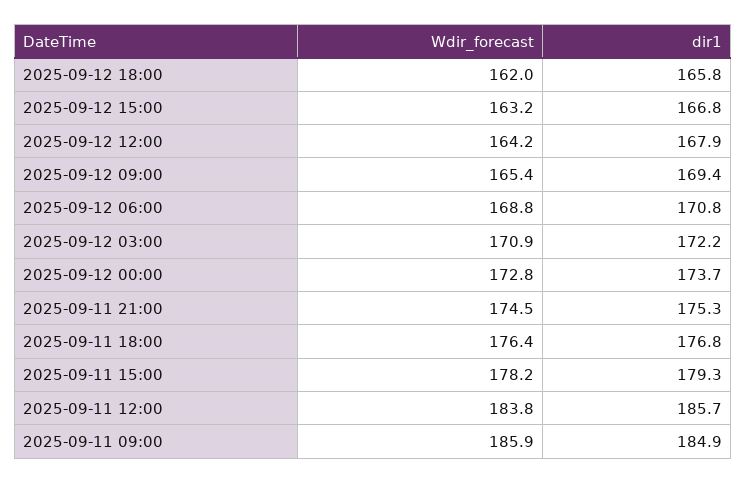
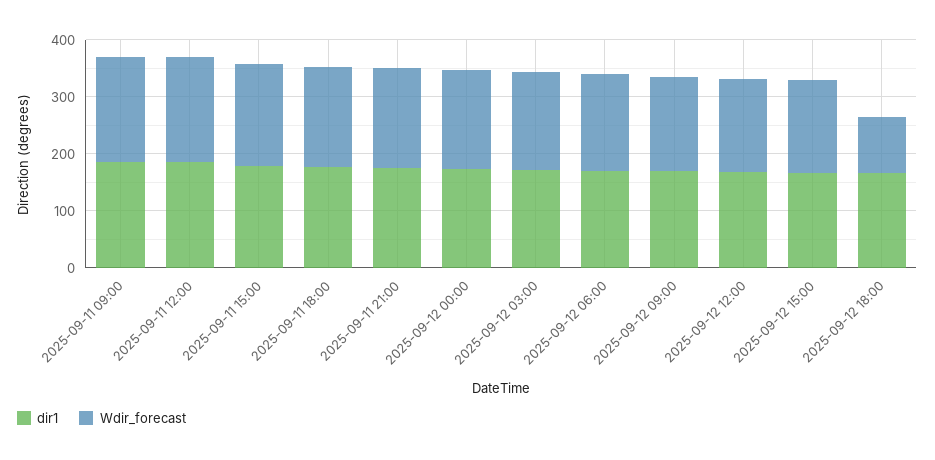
Wdir_forecast, 2025-09-12 18:00: 162 -> 100

